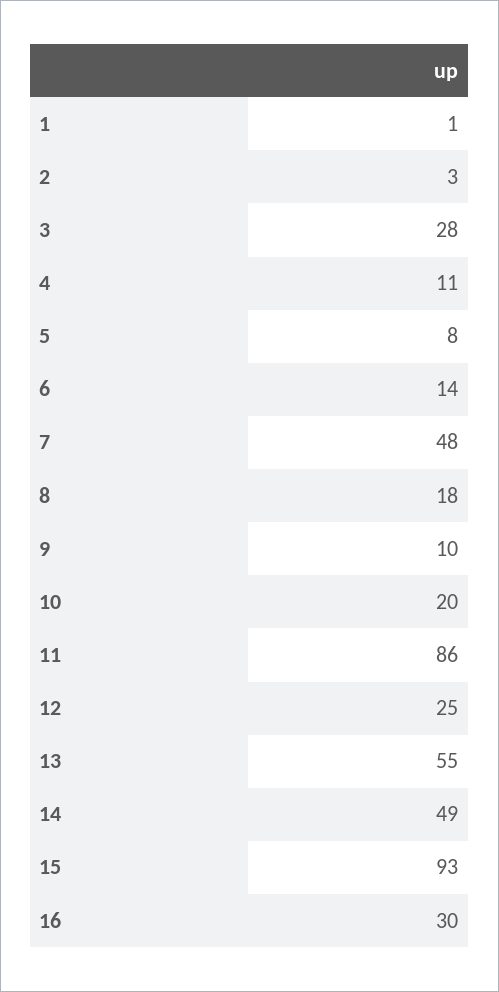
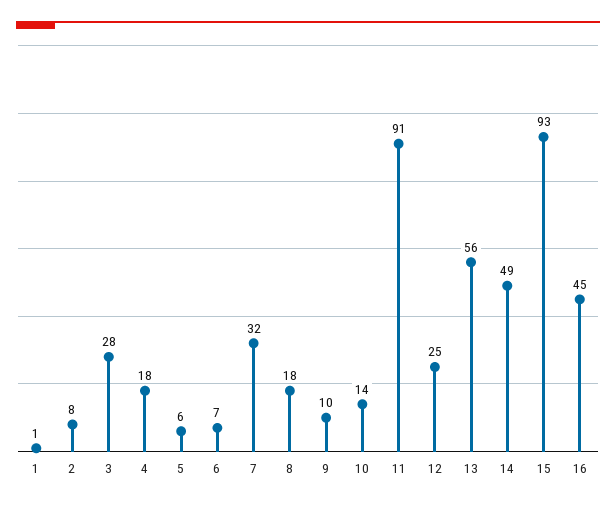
2: 3 -> 8
4: 11 -> 18
5: 8 -> 6
6: 14 -> 7
7: 48 -> 32
10: 20 -> 14
11: 86 -> 91
13: 55 -> 56
16: 30 -> 45

